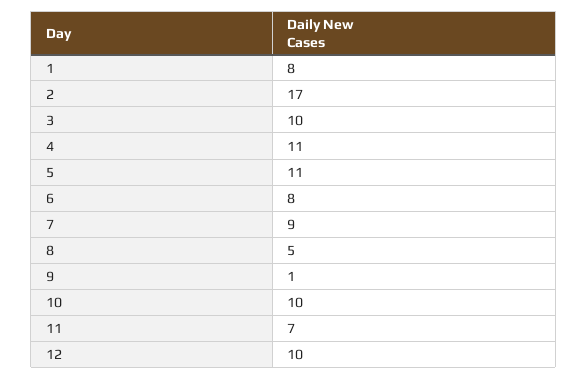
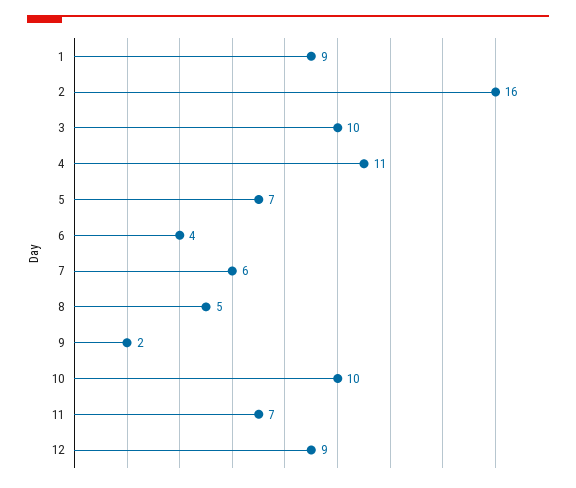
1: 8 -> 9
2: 17 -> 16
5: 11 -> 7
6: 8 -> 4
7: 9 -> 6
9: 1 -> 2
12: 10 -> 9

